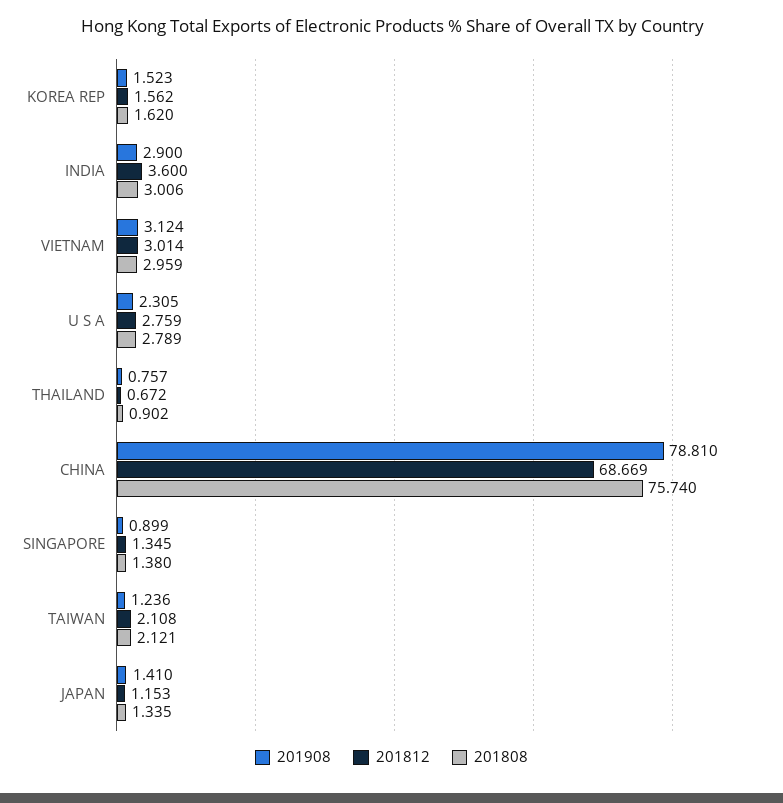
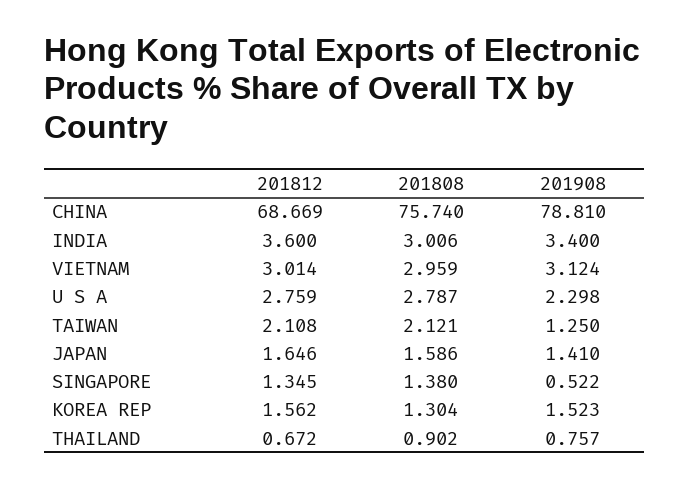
201808, KOREA REP: 1.62 -> 1.304
201908, INDIA: 2.9 -> 3.4
201908, U S A: 2.305 -> 2.298
201808, U S A: 2.789 -> 2.787
201908, SINGAPORE: 0.899 -> 0.522
201908, TAIWAN: 1.236 -> 1.25
201812, JAPAN: 1.153 -> 1.646
201808, JAPAN: 1.335 -> 1.586

